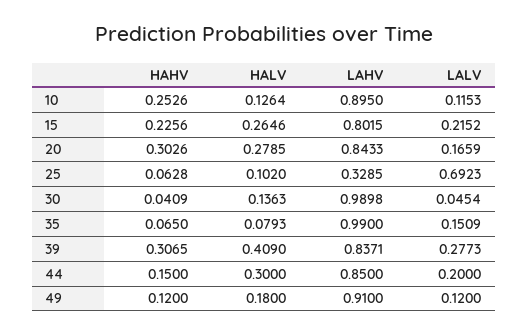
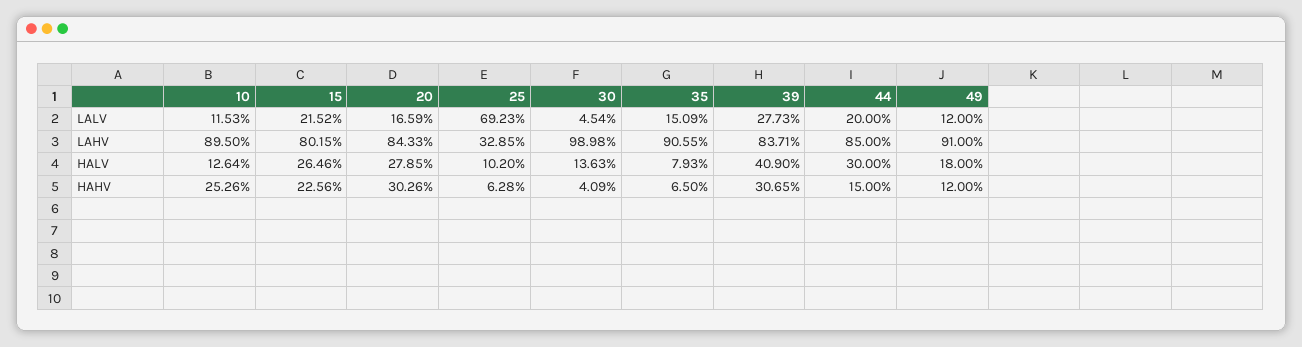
LAHV, 35: 0.99 -> 0.9055

